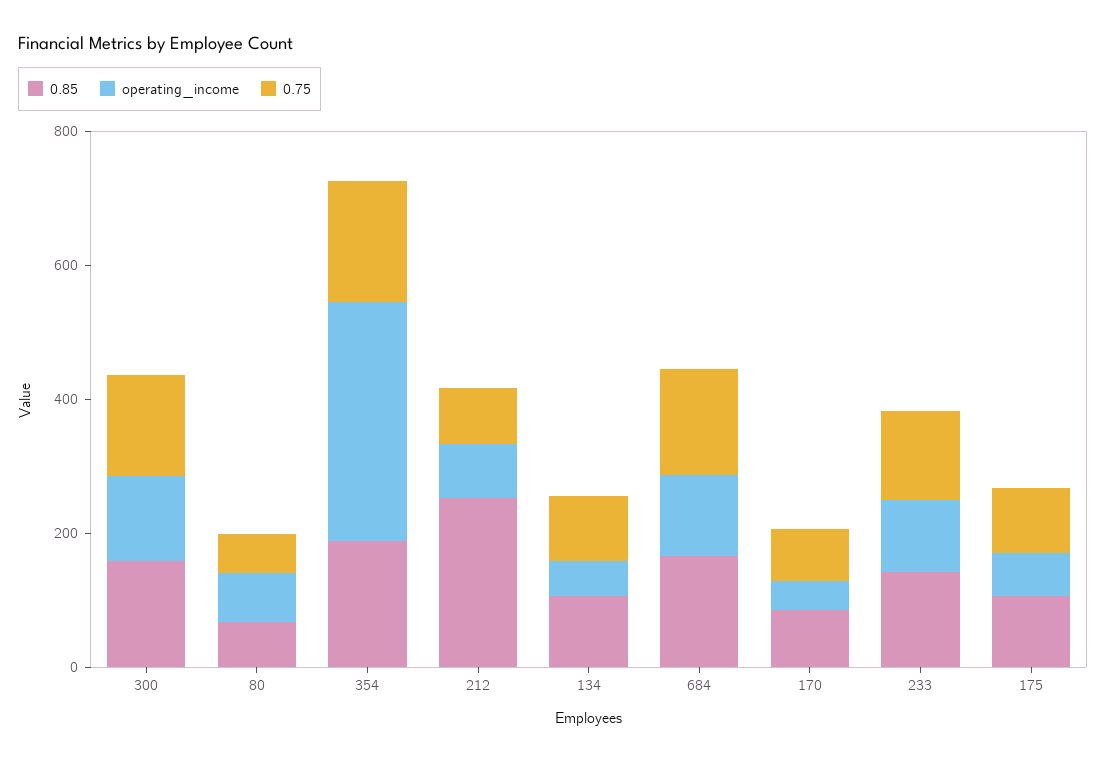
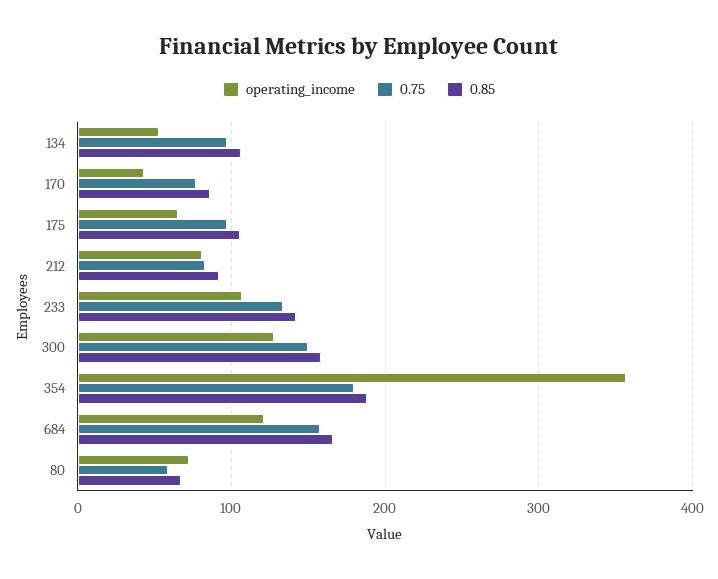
0.85, 212: 250 -> 90

